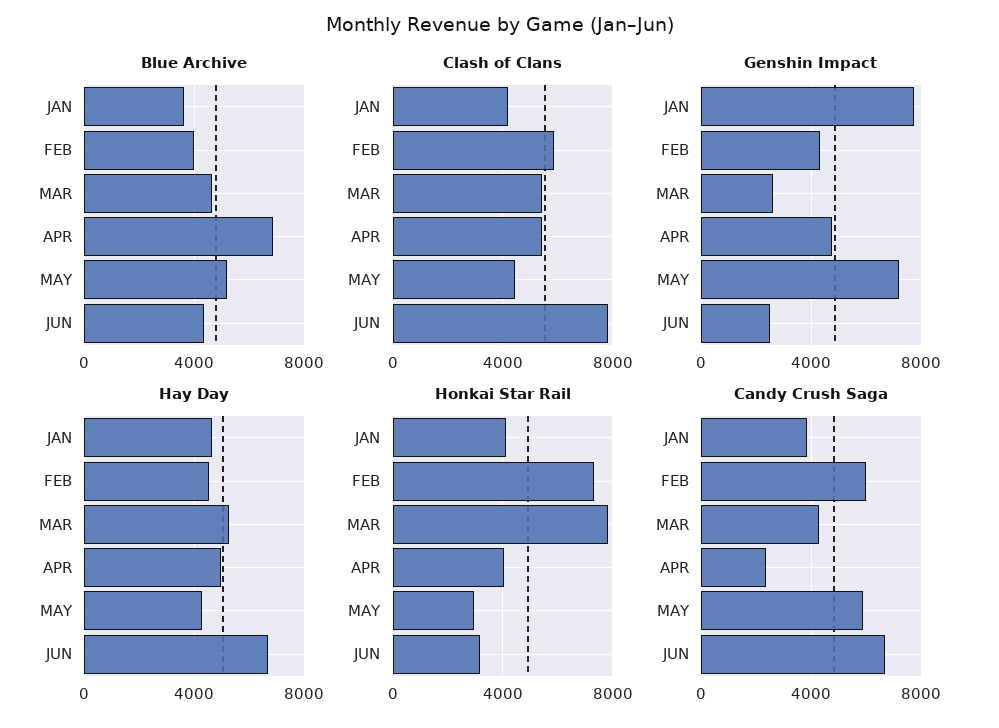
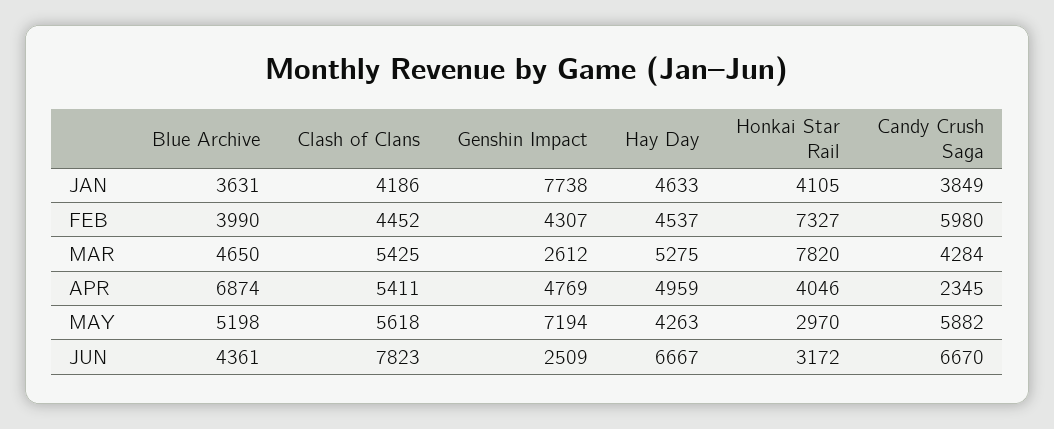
Clash of Clans, FEB: 6000 -> 4452
Clash of Clans, MAY: 4500 -> 5618

